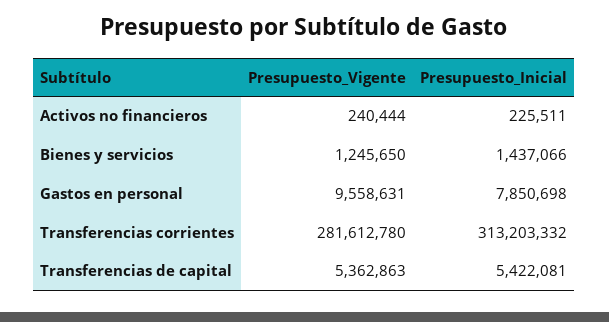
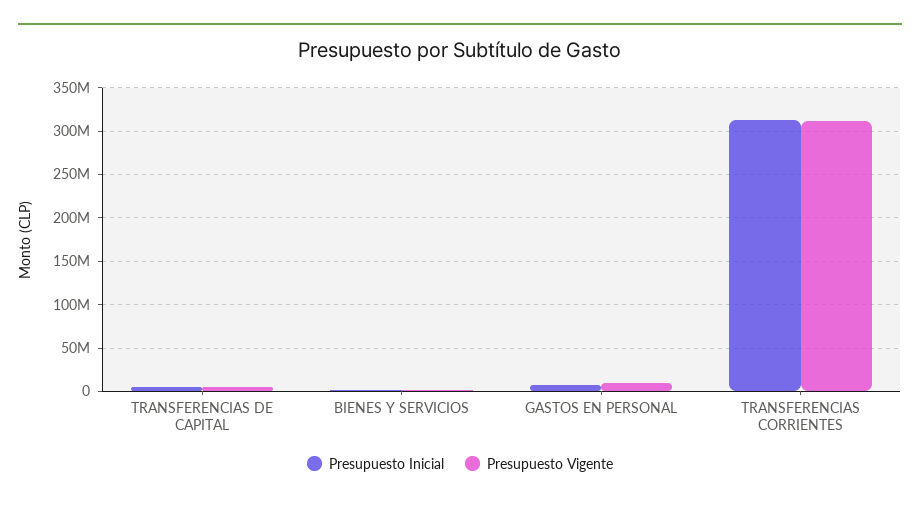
Presupuesto_Vigente, Activos no financieros: 240444 -> none
Presupuesto_Inicial, Activos no financieros: 225511 -> none
Presupuesto_Vigente, Transferencias corrientes: 281612780 -> 310000000

